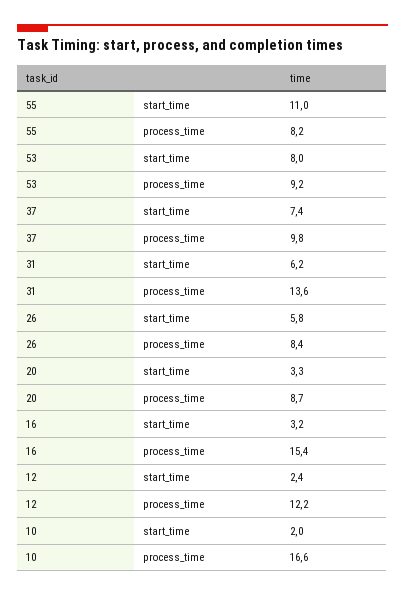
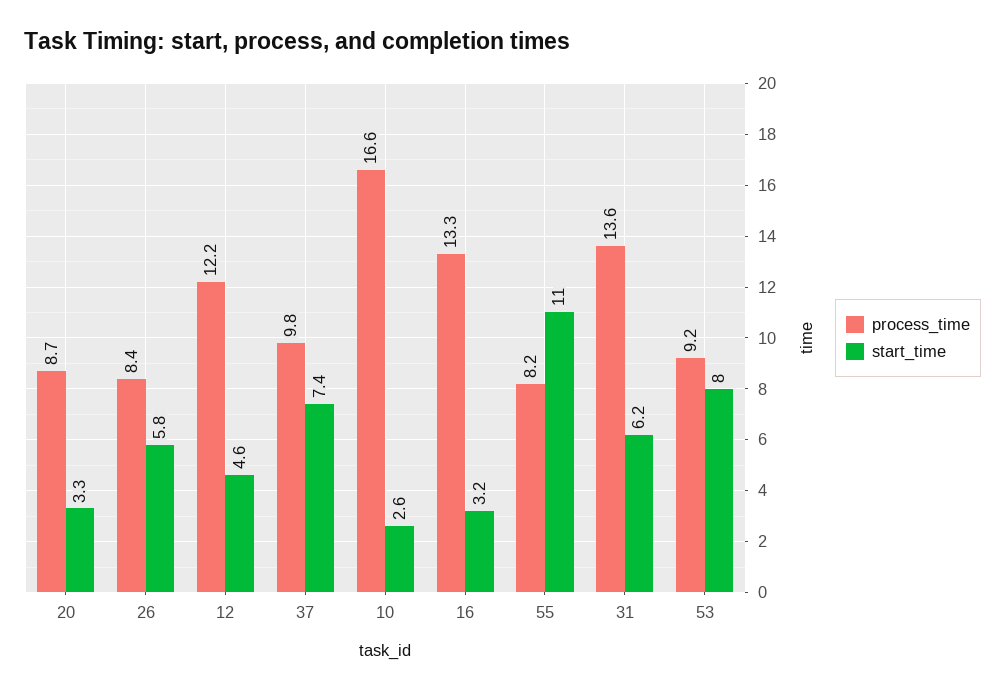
process_time, 16: 15.4 -> 13.3
start_time, 12: 2.4 -> 4.6
start_time, 10: 2 -> 2.6

